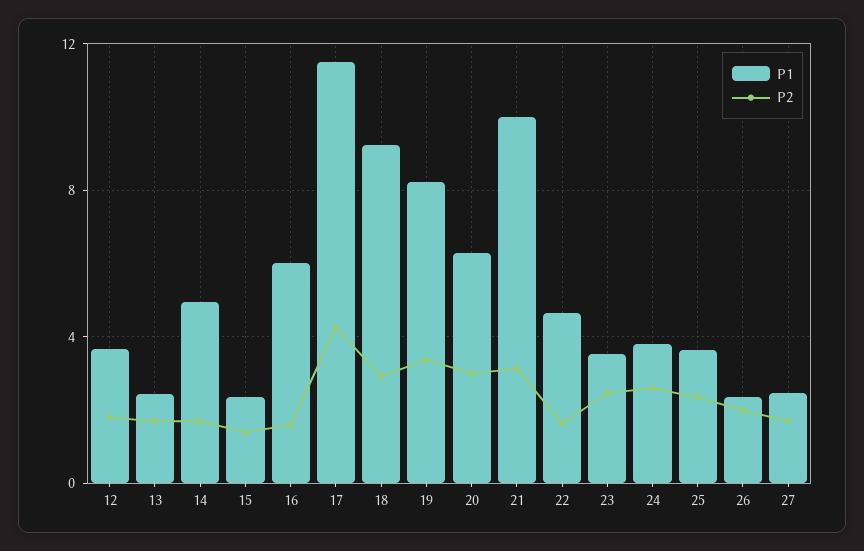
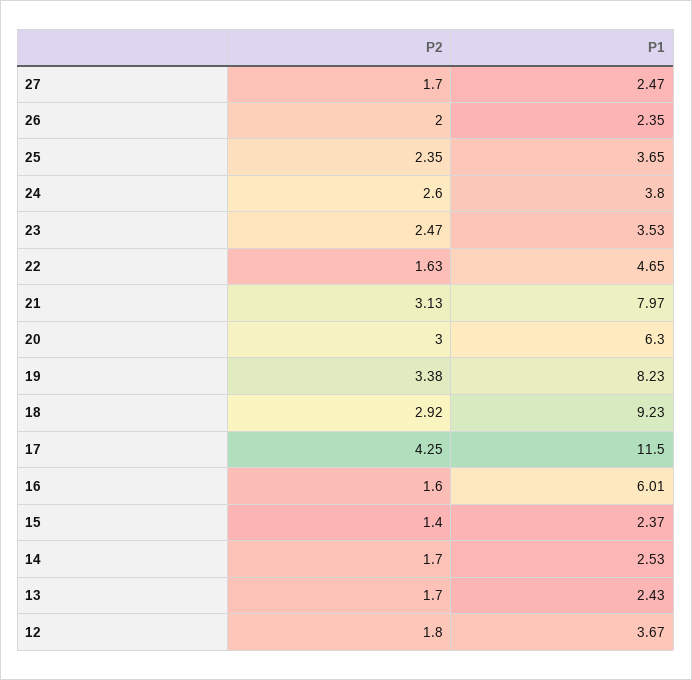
P1, 14: 5 -> 2.53
P1, 21: 10 -> 7.97

